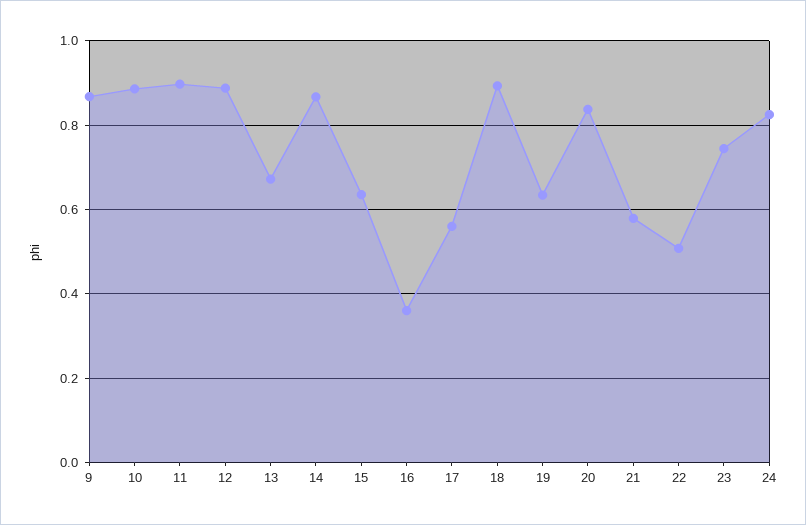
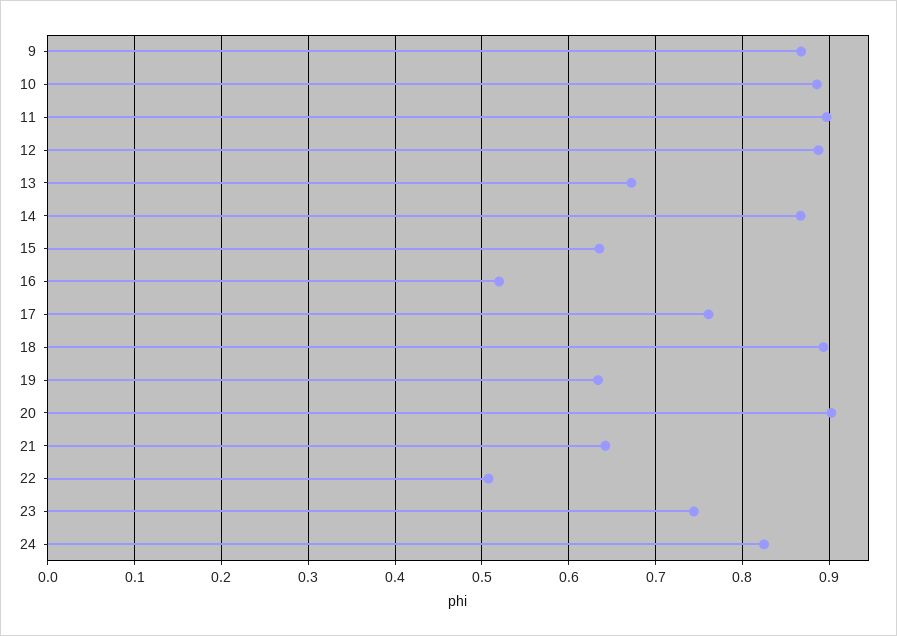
16: 0.36 -> 0.52
17: 0.56 -> 0.76
20: 0.84 -> 0.9
21: 0.58 -> 0.64

